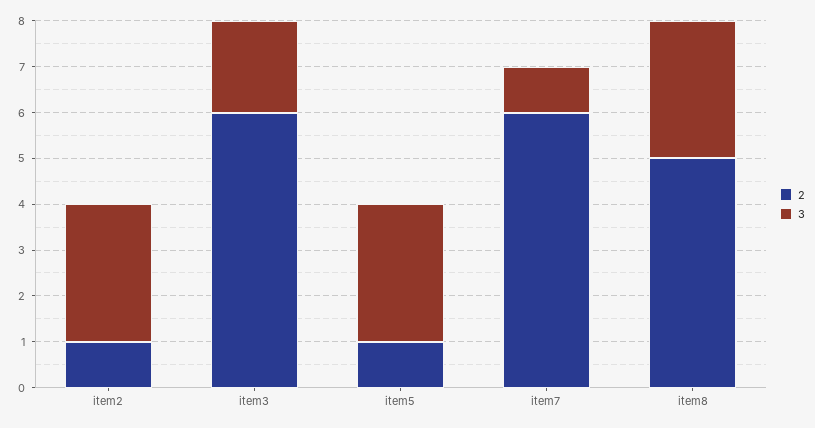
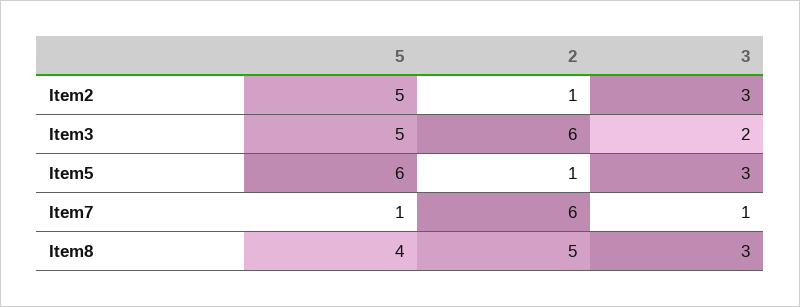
5, item2: none -> 5
5, item3: none -> 5
5, item5: none -> 6
5, item7: none -> 1
5, item8: none -> 4

